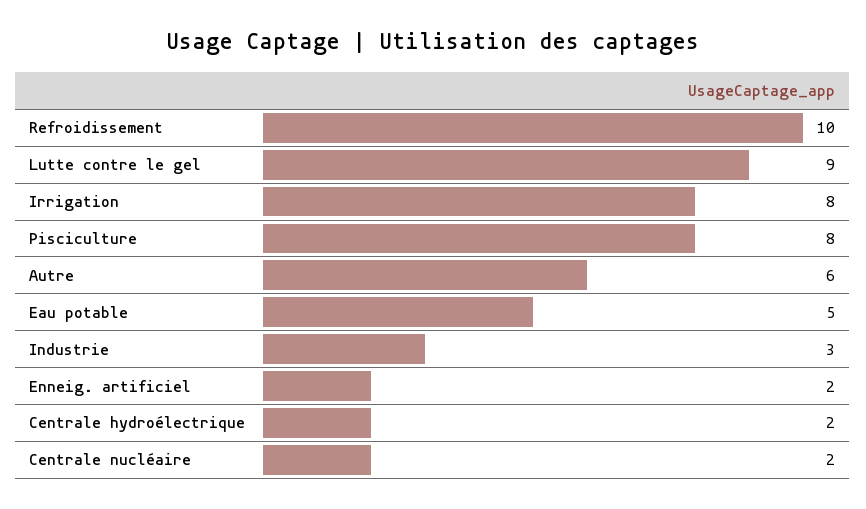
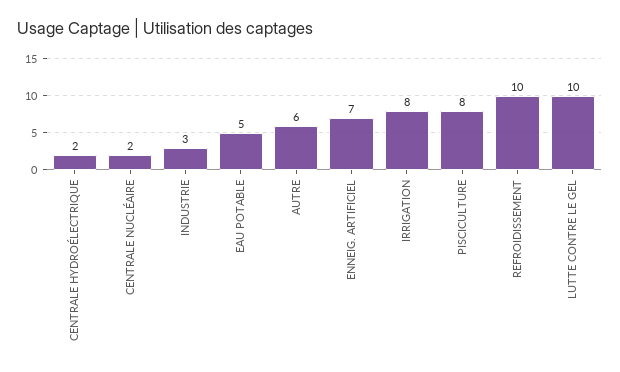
Lutte contre le gel: 9 -> 10
Enneig. artificiel: 2 -> 7

